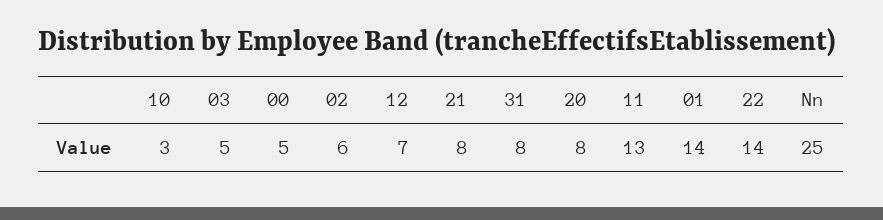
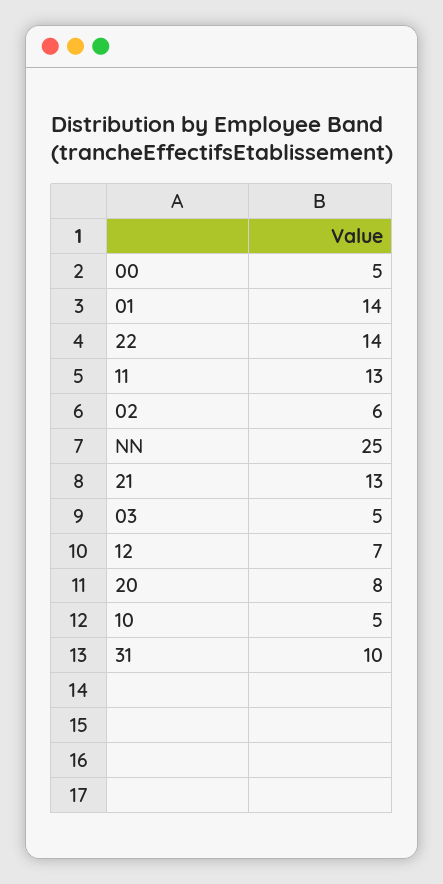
10: 3 -> 5
21: 8 -> 13
31: 8 -> 10

